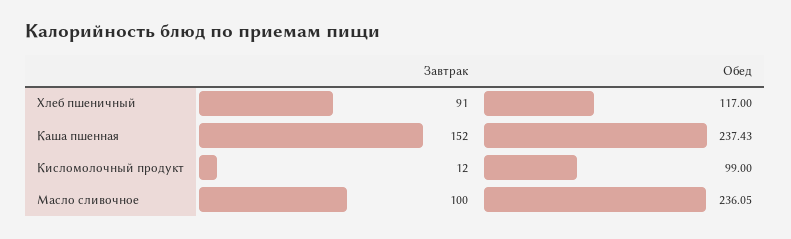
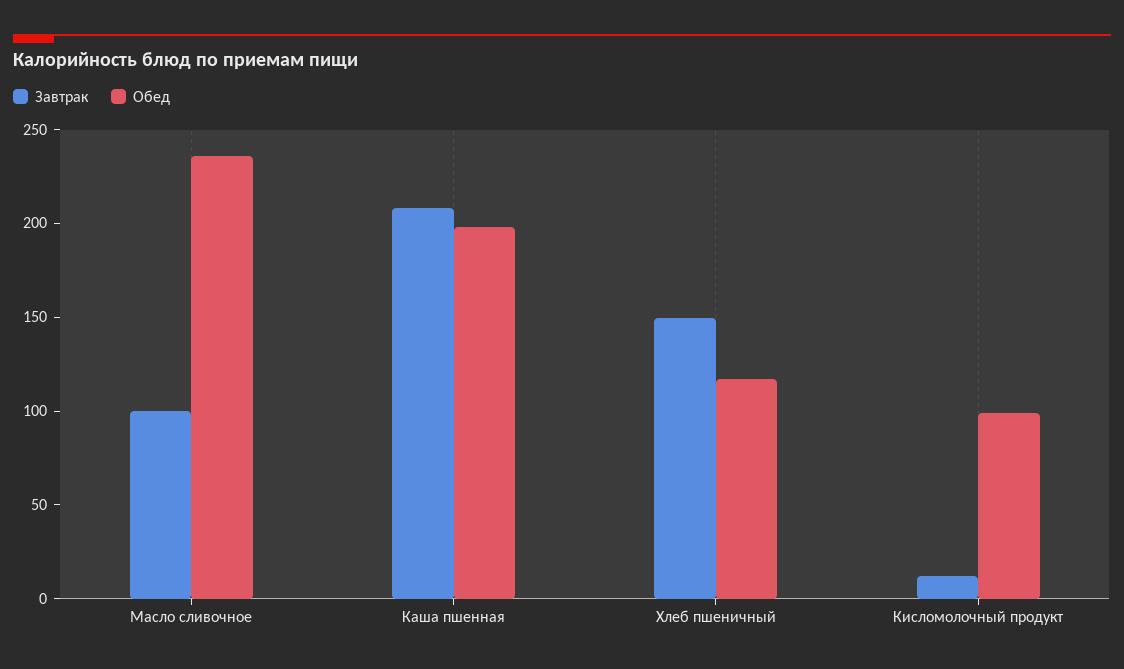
Завтрак, Хлеб пшеничный: 91 -> 150
Завтрак, Каша пшенная: 152 -> 210
Обед, Каша пшенная: 237.43 -> 200

